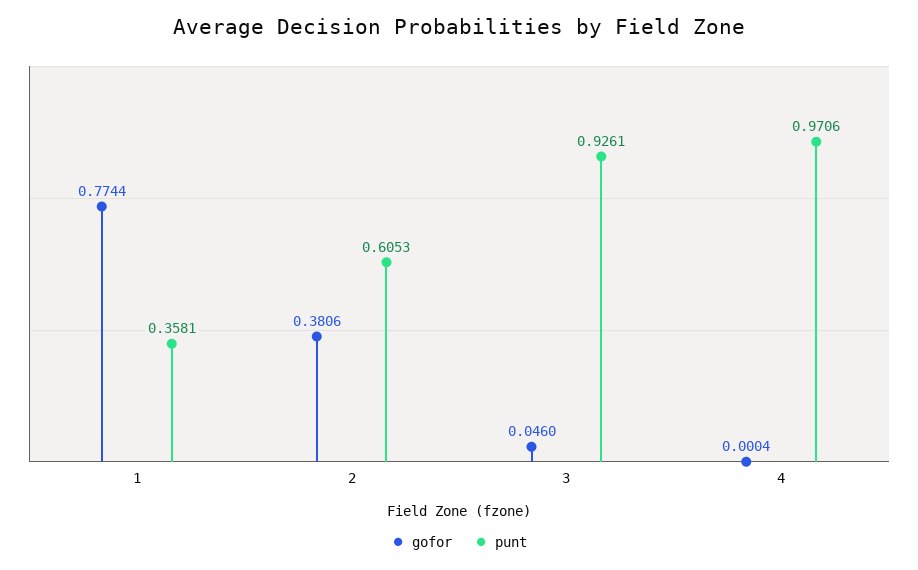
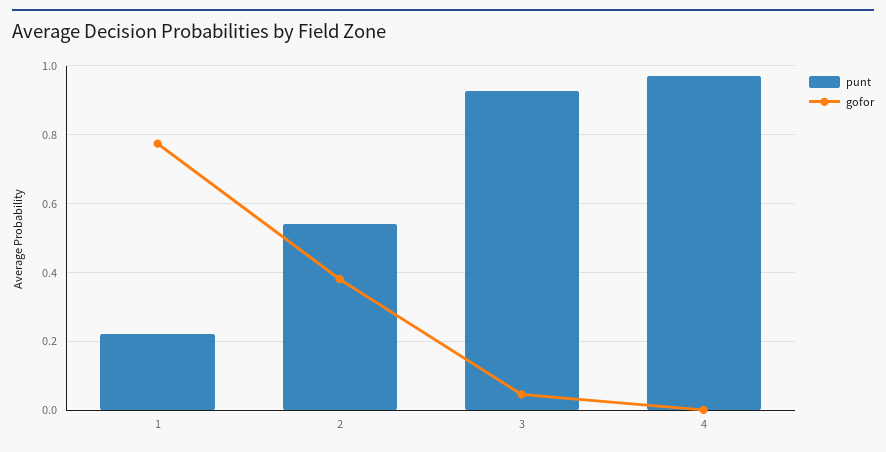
punt, 1: 0.3581 -> 0.22
punt, 2: 0.6053 -> 0.54

